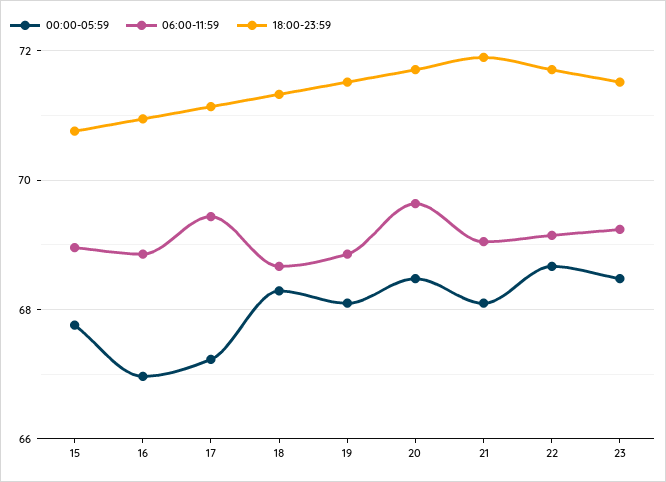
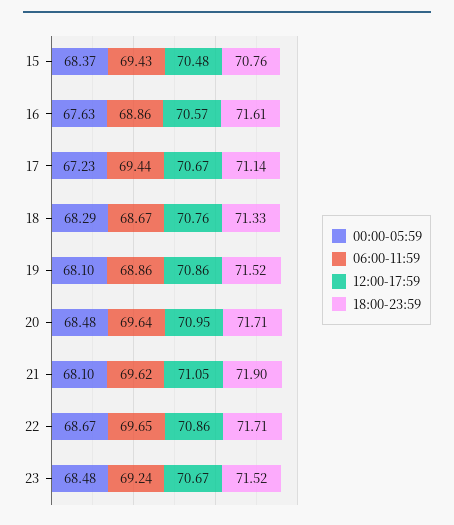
00:00-05:59, 15: 67.8 -> 68.37
06:00-11:59, 15: 69 -> 69.43
00:00-05:59, 16: 67 -> 67.63
18:00-23:59, 16: 71 -> 71.61
06:00-11:59, 21: 69 -> 69.62
06:00-11:59, 22: 69.2 -> 69.65
12:00-17:59, 15: none -> 70.48
12:00-17:59, 16: none -> 70.57
12:00-17:59, 17: none -> 70.67
12:00-17:59, 18: none -> 70.76
12:00-17:59, 19: none -> 70.86
12:00-17:59, 20: none -> 70.95
12:00-17:59, 21: none -> 71.05
12:00-17:59, 22: none -> 70.86
12:00-17:59, 23: none -> 70.67

